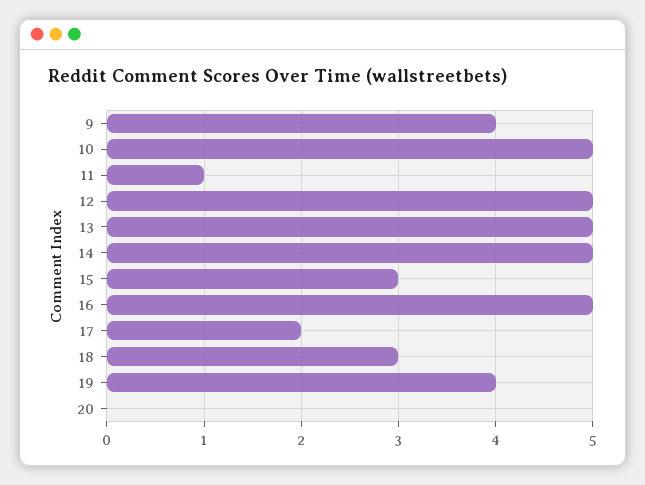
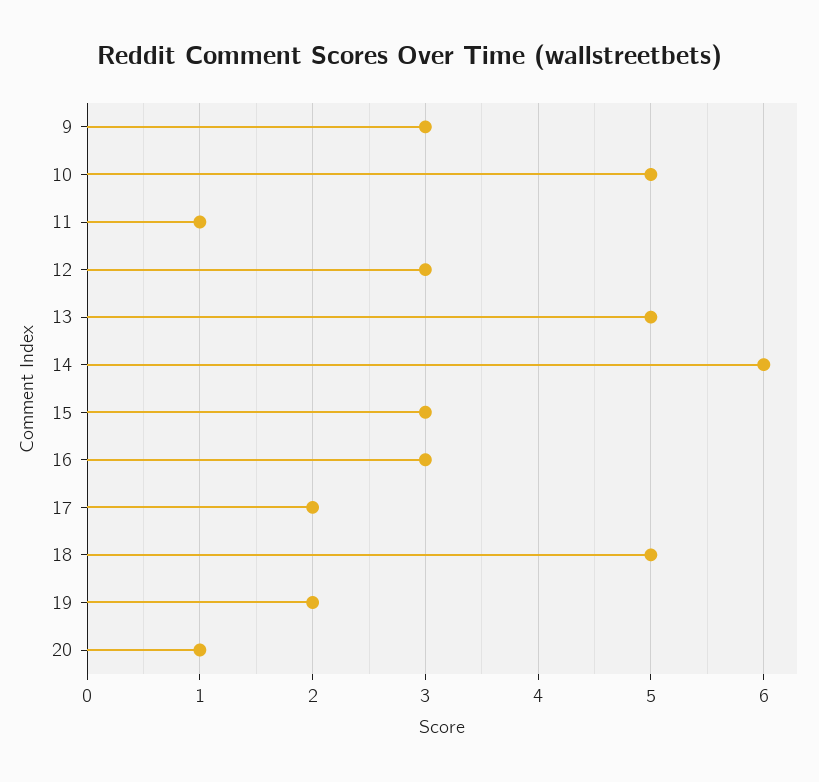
9: 4 -> 3
12: 5 -> 3
14: 5 -> 6
16: 5 -> 3
18: 3 -> 5
19: 4 -> 2
20: 0 -> 1

